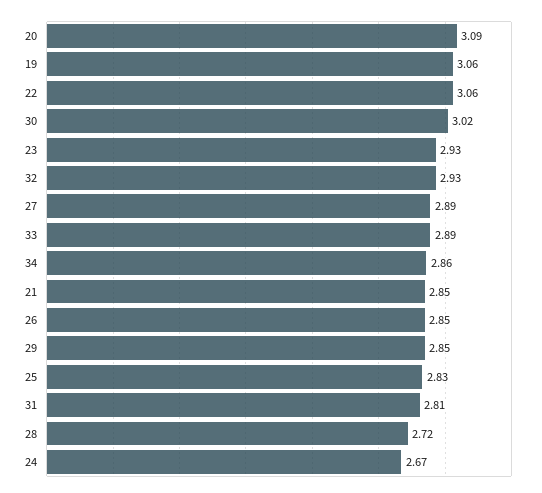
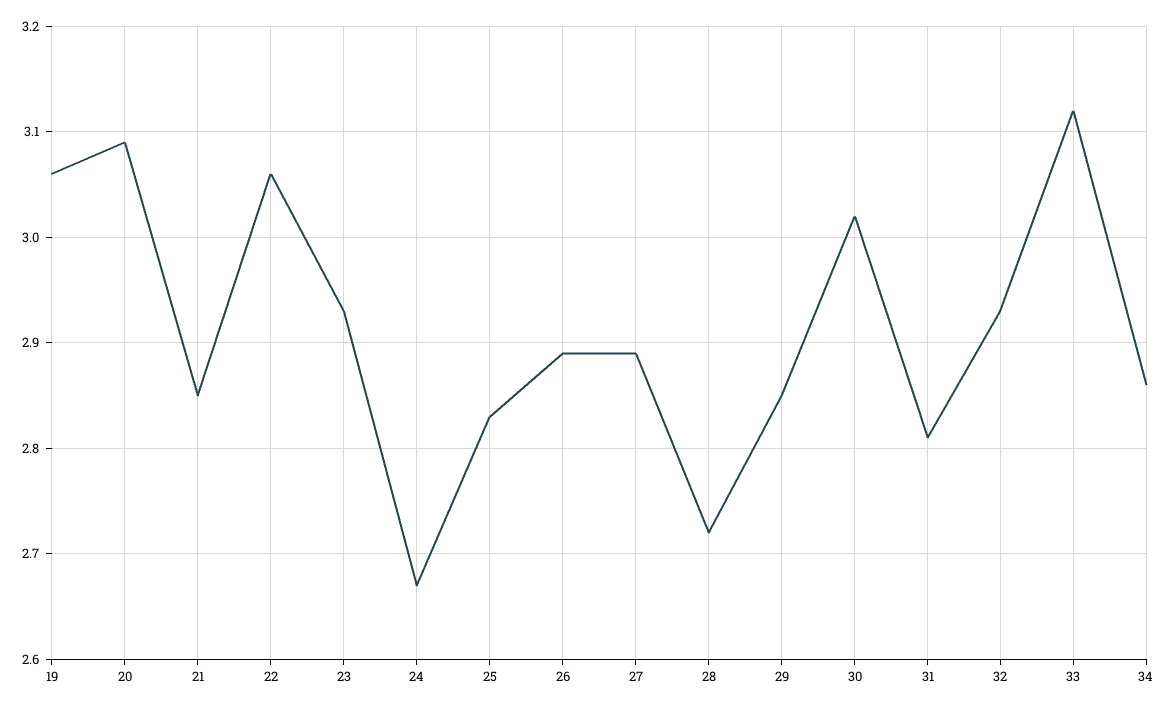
33: 2.89 -> 3.12
26: 2.85 -> 2.89

